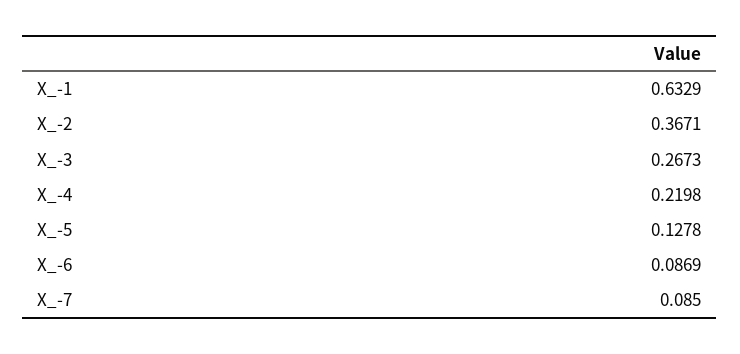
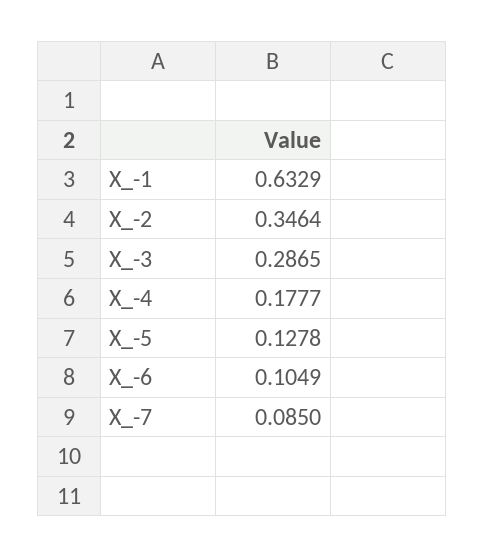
X_-2: 0.3671 -> 0.3464
X_-3: 0.2673 -> 0.2865
X_-4: 0.2198 -> 0.1777
X_-6: 0.0869 -> 0.1049

